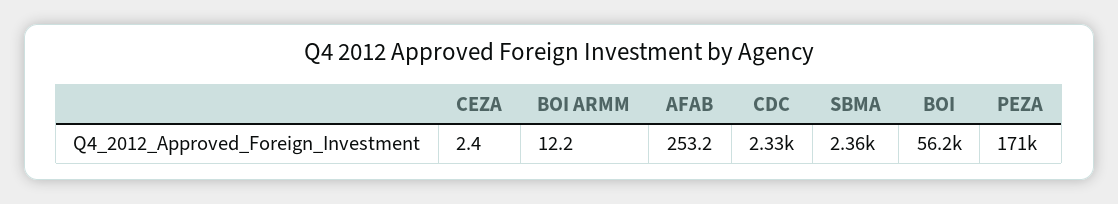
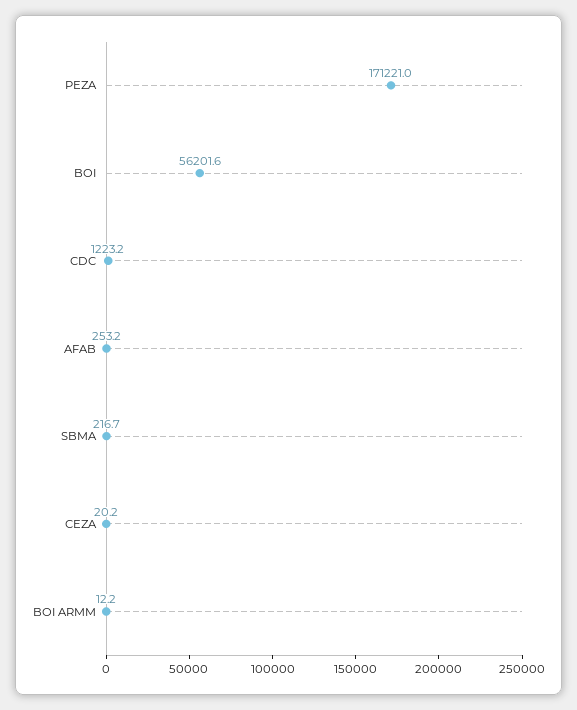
CEZA: 2.4 -> 20.2
CDC: 2330 -> 1223.2
SBMA: 2360 -> 216.7

